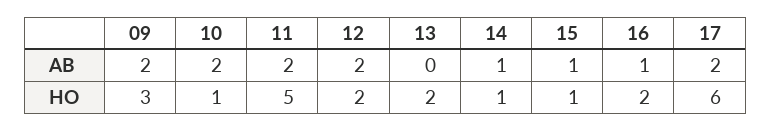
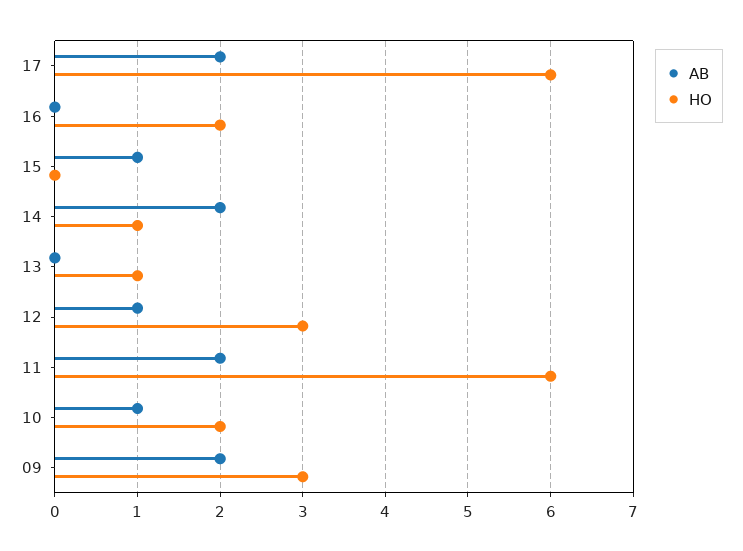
AB, 10: 2 -> 1
AB, 12: 2 -> 1
AB, 14: 1 -> 2
AB, 16: 1 -> 0
HO, 10: 1 -> 2
HO, 11: 5 -> 6
HO, 12: 2 -> 3
HO, 13: 2 -> 1
HO, 15: 1 -> 0

